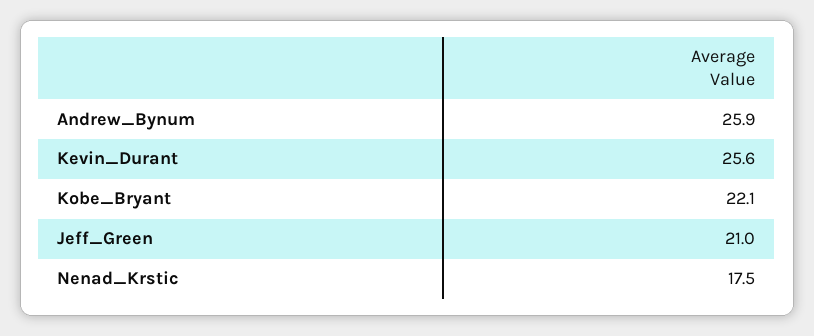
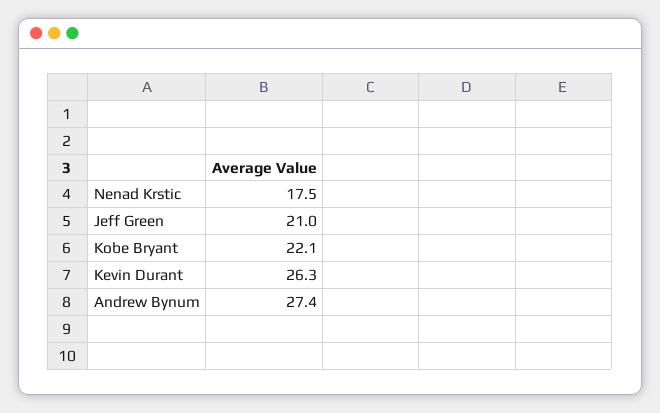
Andrew_Bynum: 25.9 -> 27.4
Kevin_Durant: 25.6 -> 26.3

